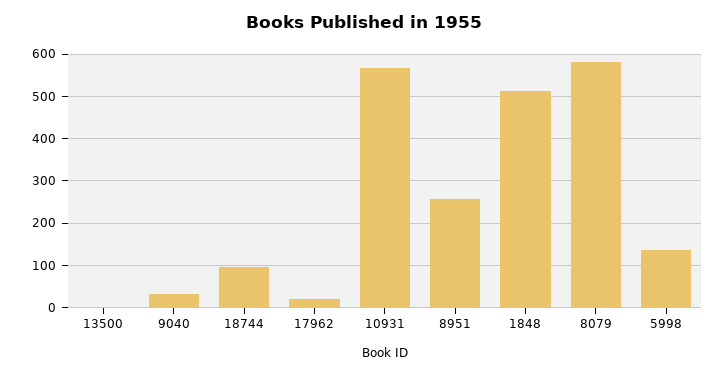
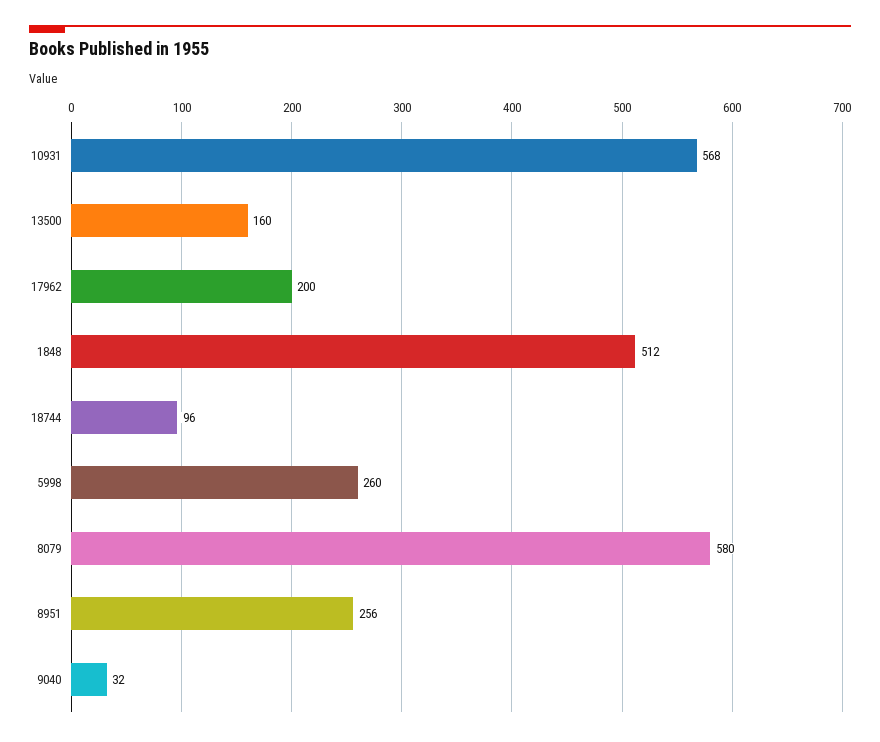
13500: 0 -> 160
17962: 20 -> 200
5998: 140 -> 260

